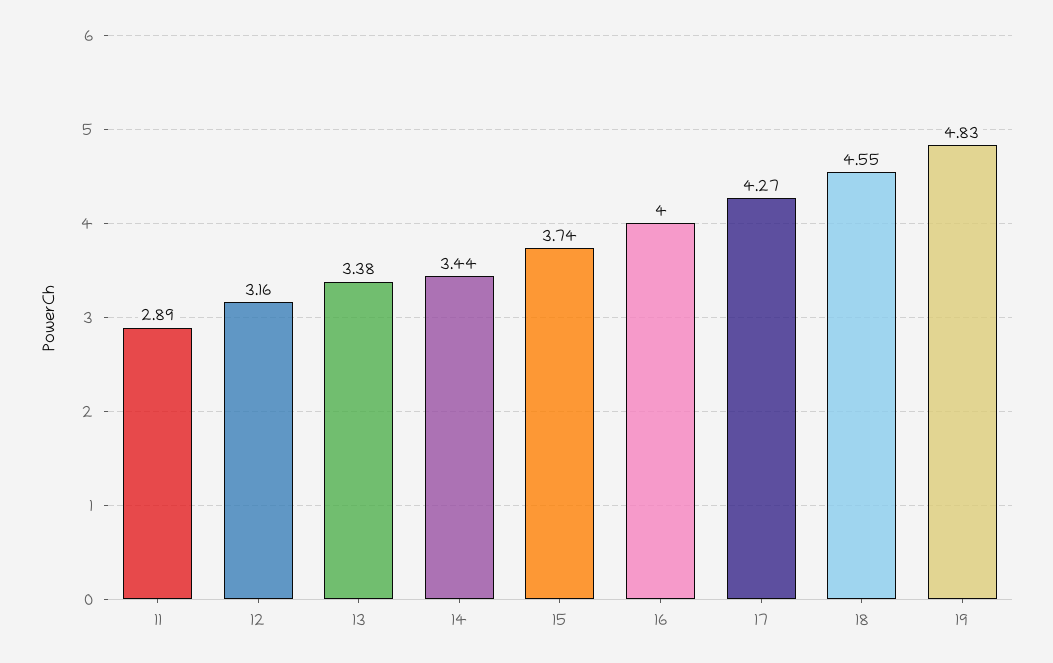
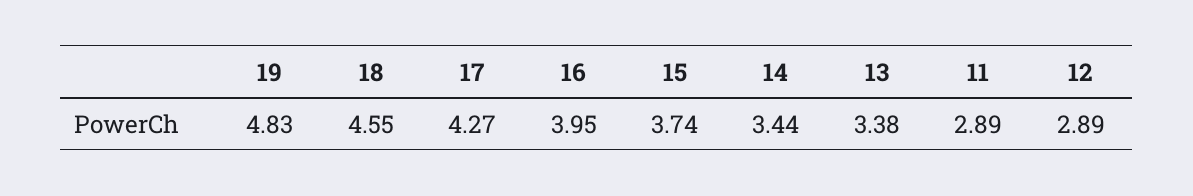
12: 3.16 -> 2.89
16: 4 -> 3.95

